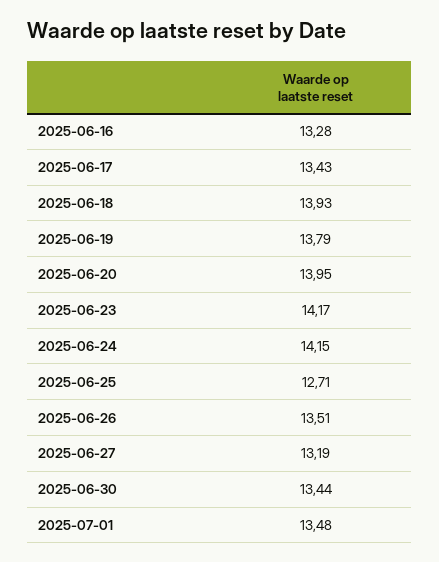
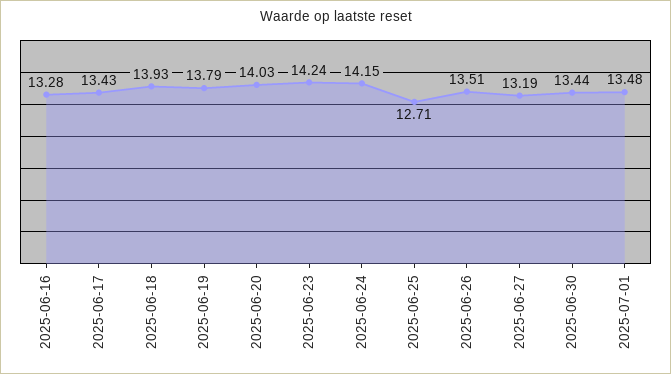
2025-06-20: 13.95 -> 14.03
2025-06-23: 14.17 -> 14.24

